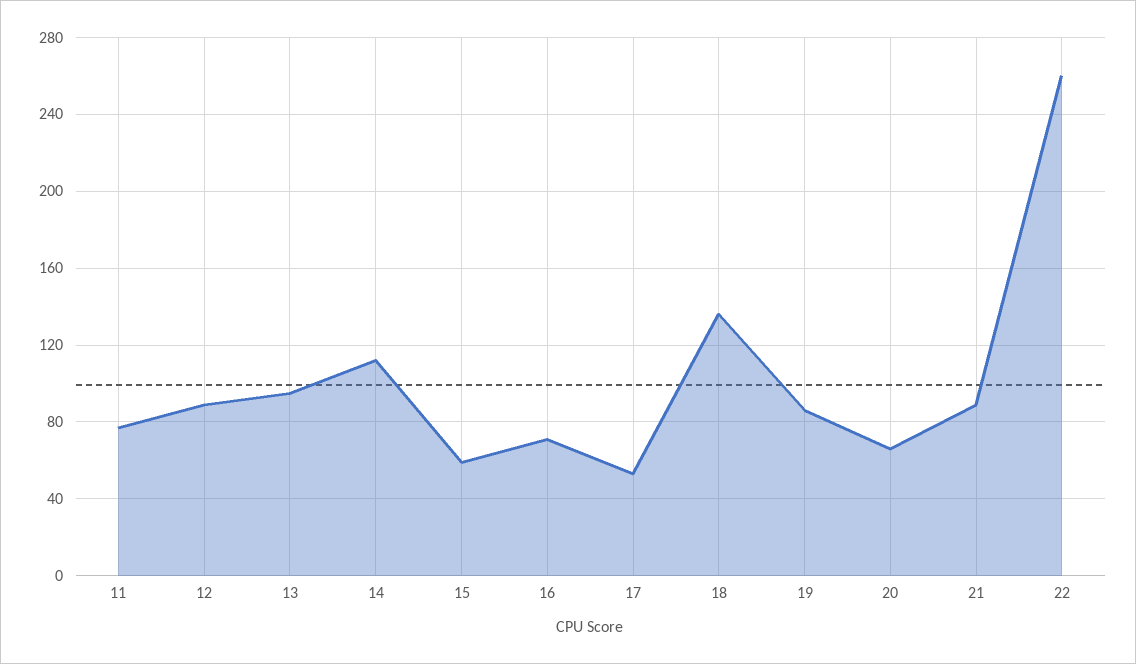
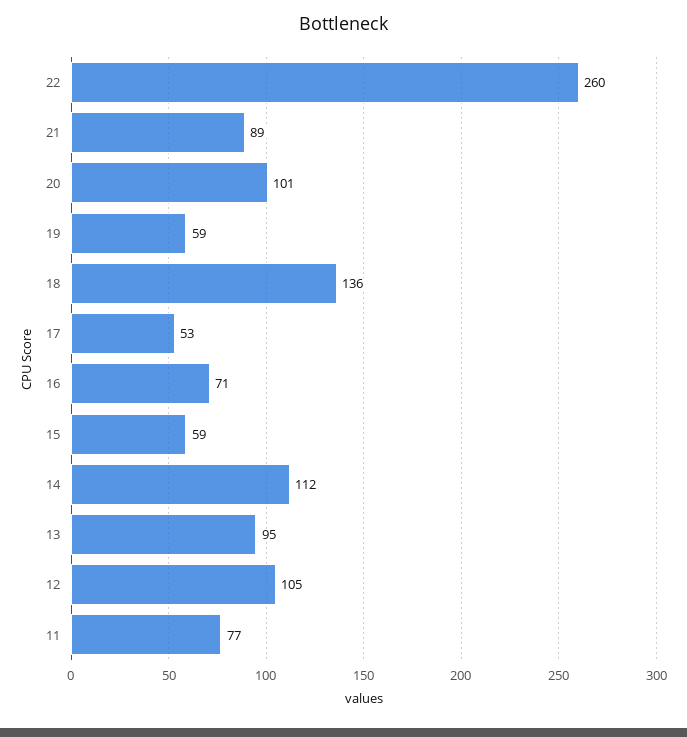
12: 90 -> 105
19: 85 -> 59
20: 65 -> 101

